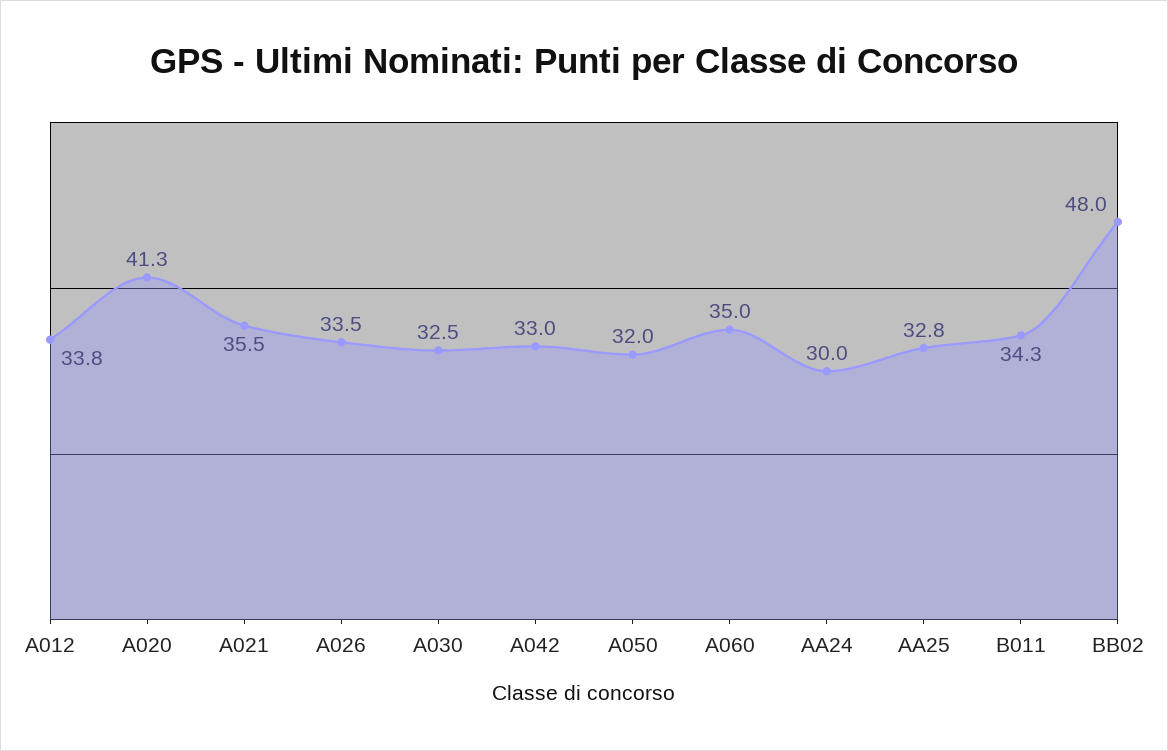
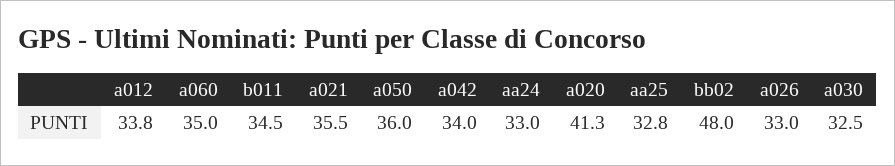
A026: 33.5 -> 33
A042: 33 -> 34
A050: 32 -> 36
AA24: 30 -> 33
B011: 34.3 -> 34.5

